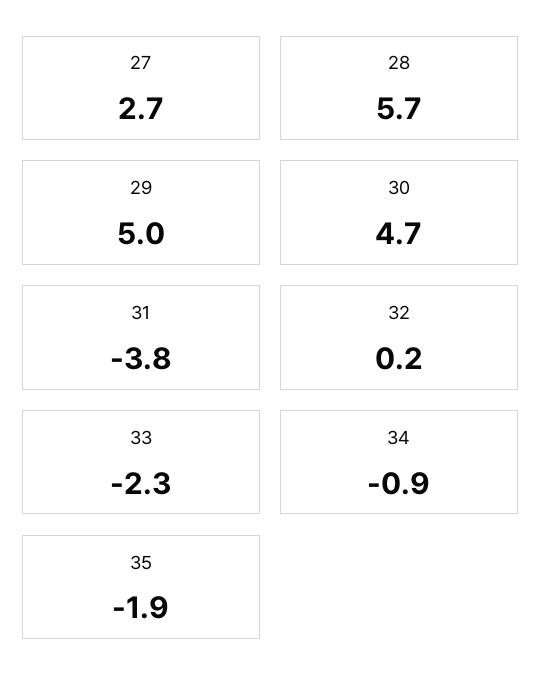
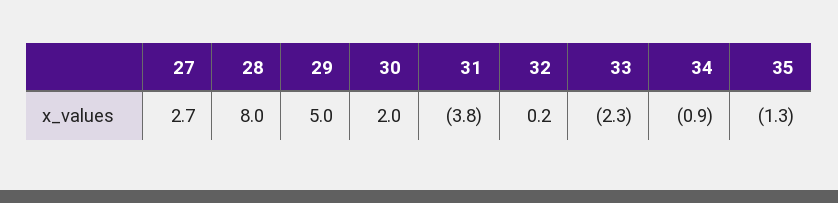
28: 5.7 -> 8
30: 4.7 -> 2
35: -1.9 -> -1.3

